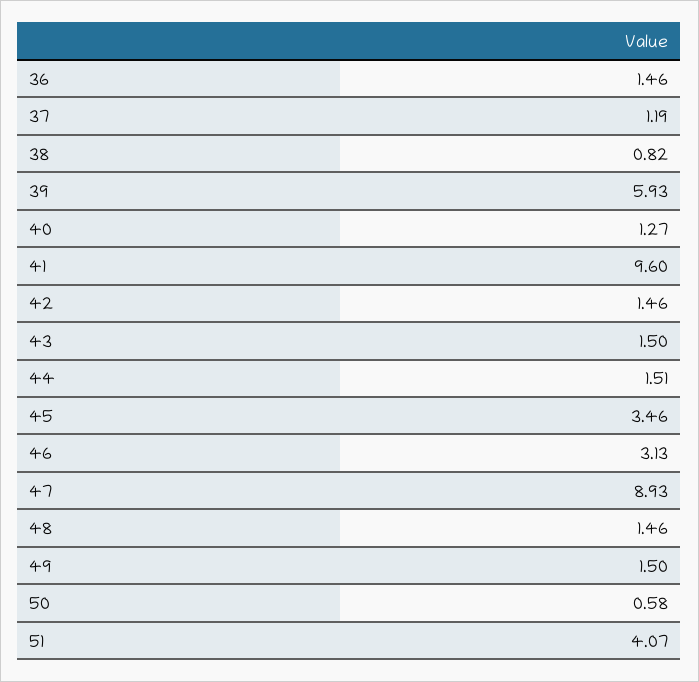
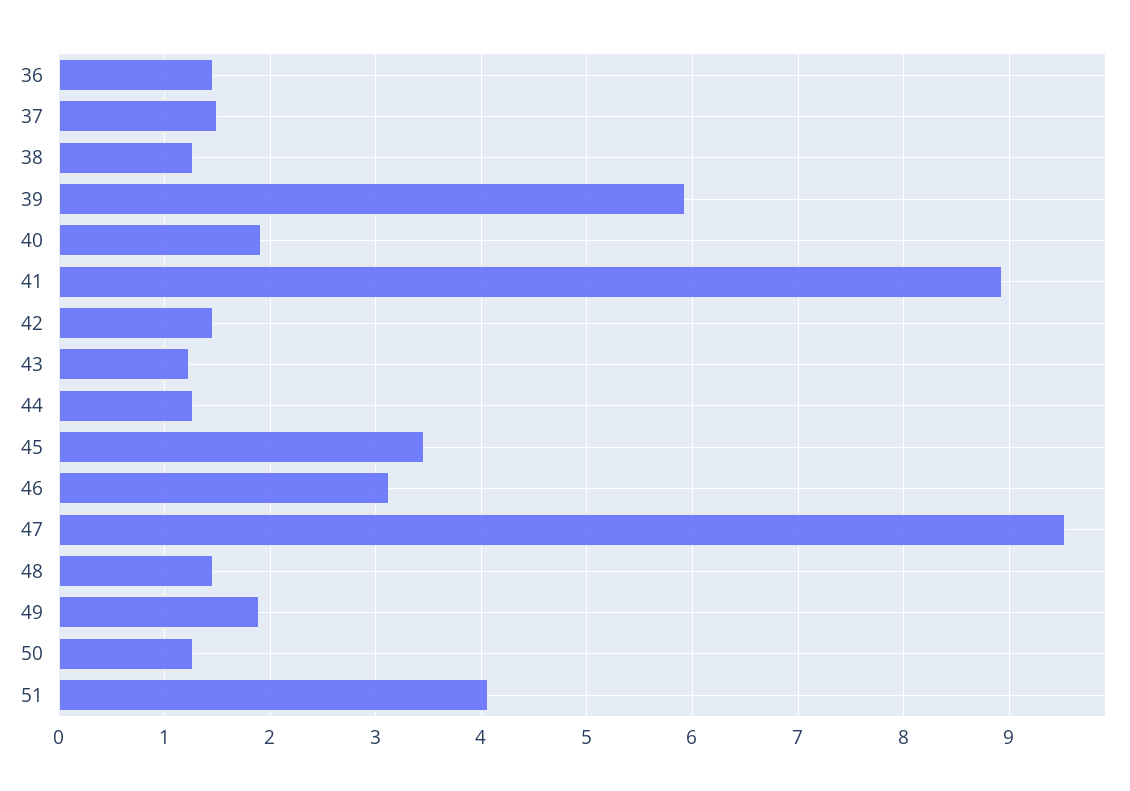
37: 1.19 -> 1.5
38: 0.82 -> 1.3
40: 1.27 -> 1.9
41: 9.6 -> 8.9
43: 1.5 -> 1.2
44: 1.51 -> 1.3
47: 8.93 -> 9.5
49: 1.5 -> 1.9
50: 0.58 -> 1.3

